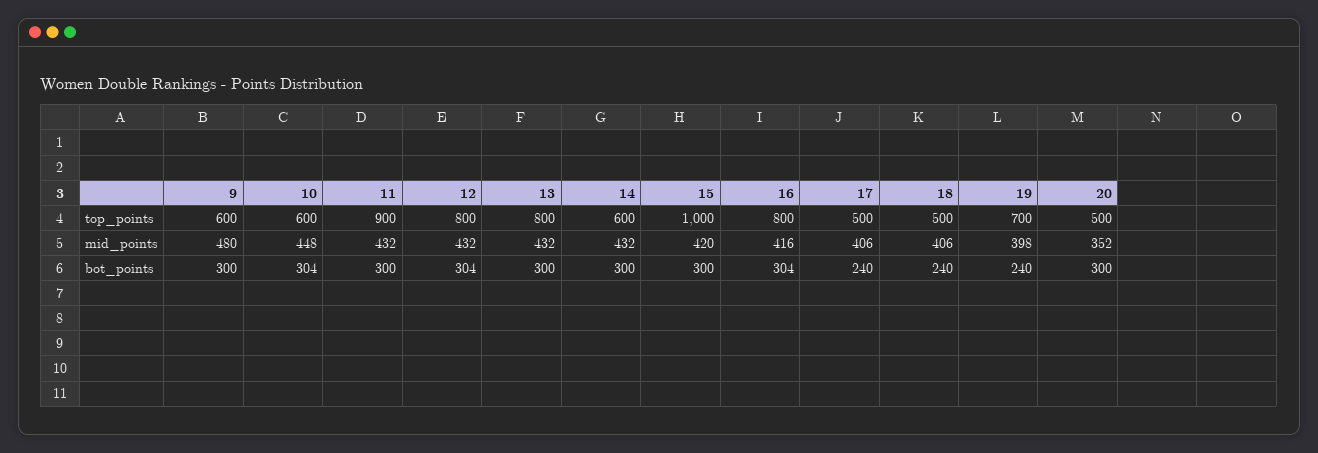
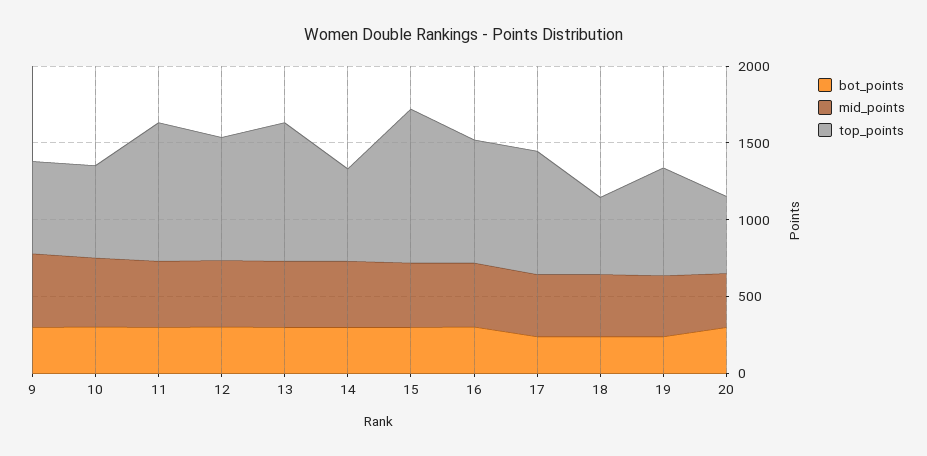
top_points, 13: 800 -> 900
top_points, 17: 500 -> 800

